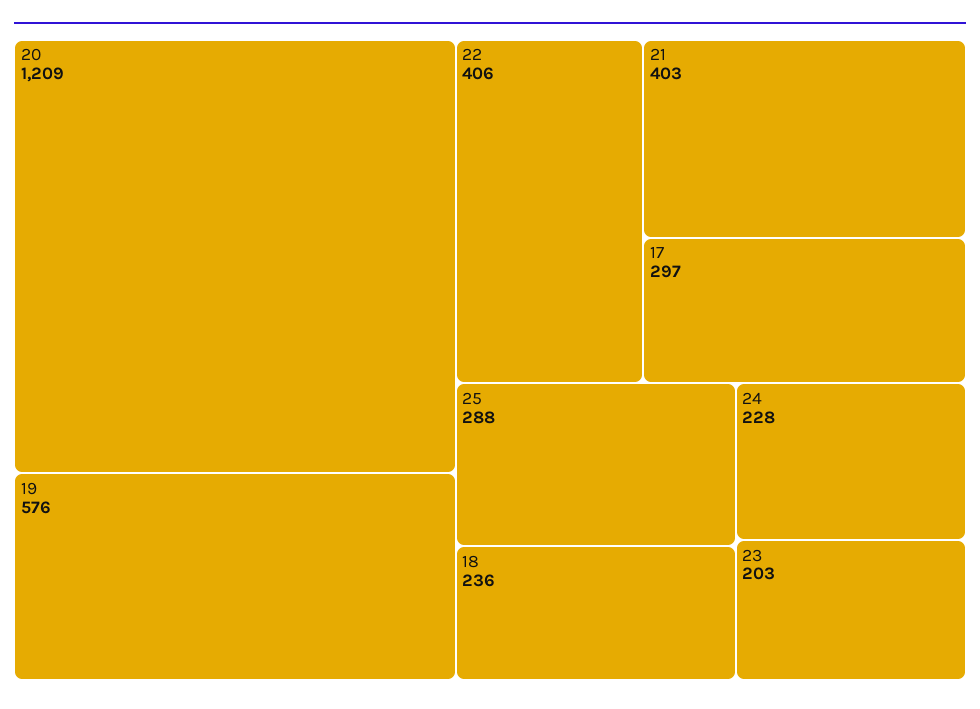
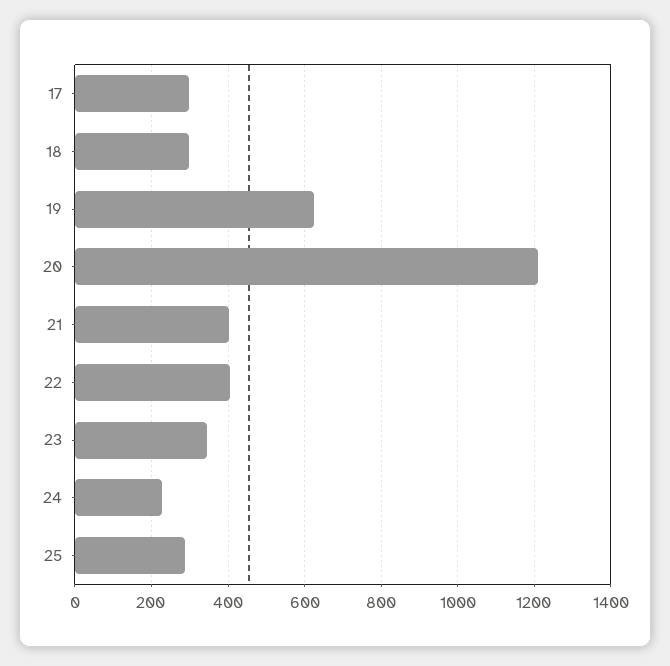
19: 576 -> 620
18: 236 -> 300
23: 203 -> 340

